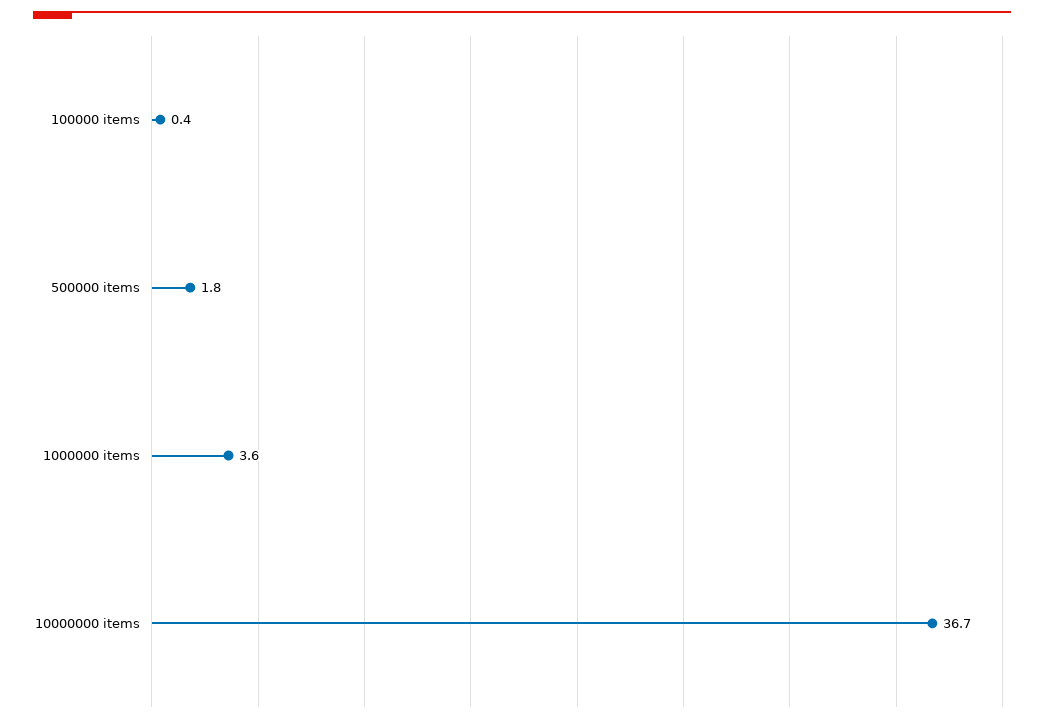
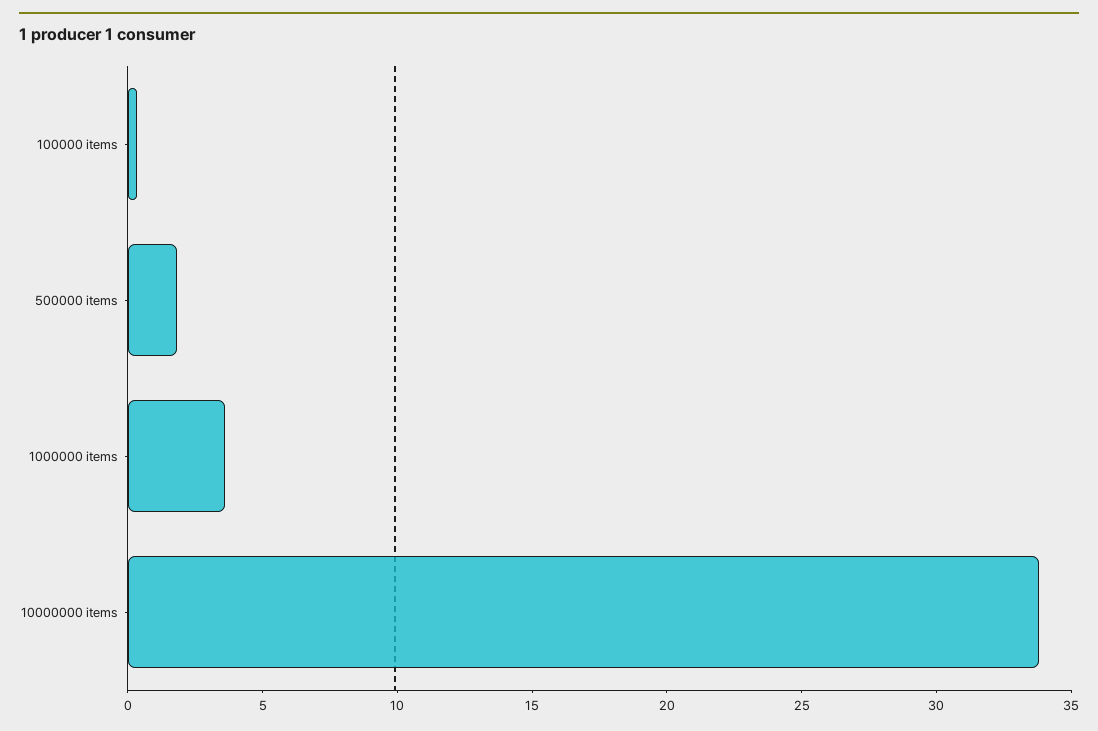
10000000 items: 36.7 -> 34

